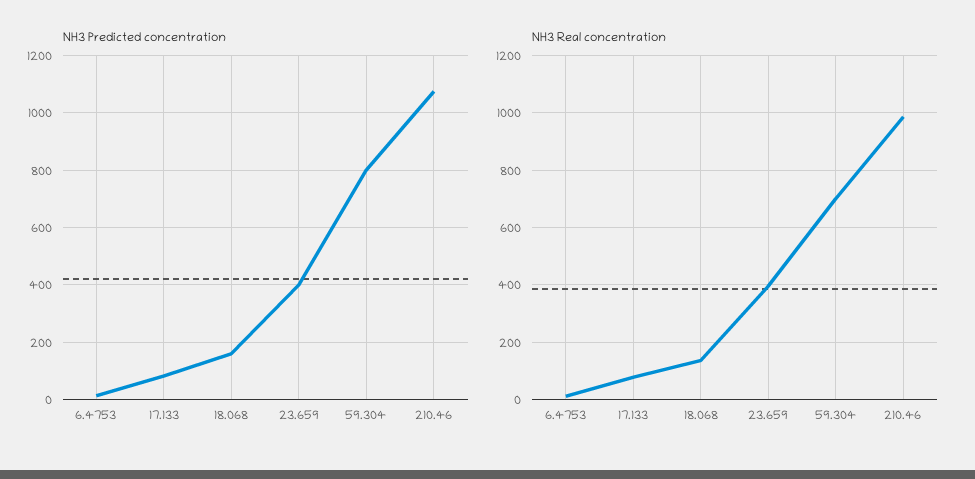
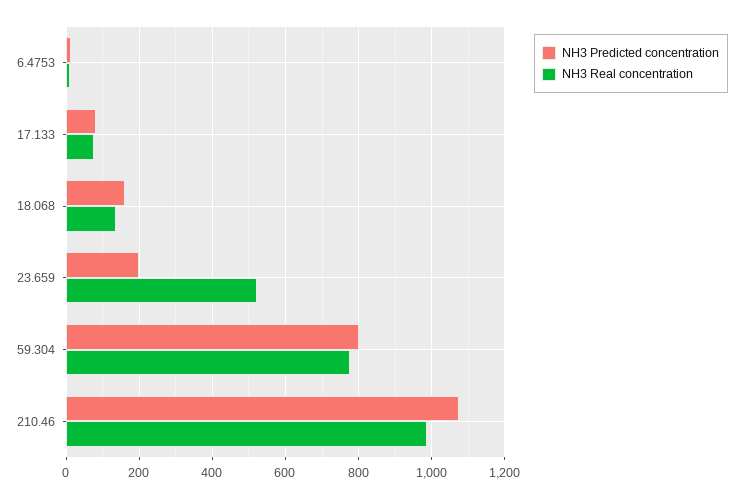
NH3 Predicted concentration, 23.659: 400 -> 200
NH3 Real concentration, 23.659: 400 -> 520
NH3 Real concentration, 59.304: 700 -> 780

